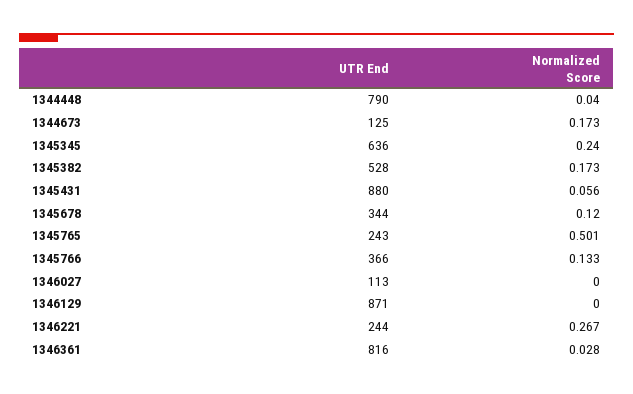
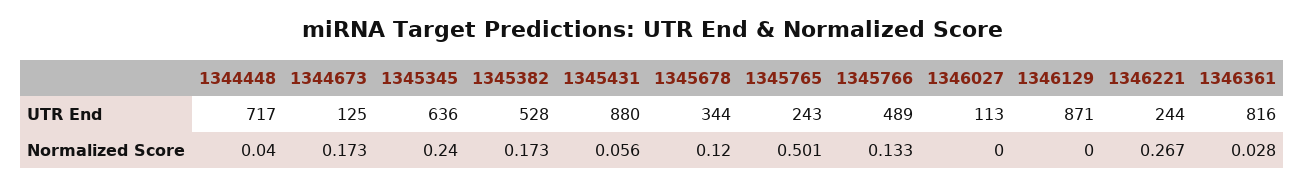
UTR End, 1344448: 790 -> 717
UTR End, 1345766: 366 -> 489

